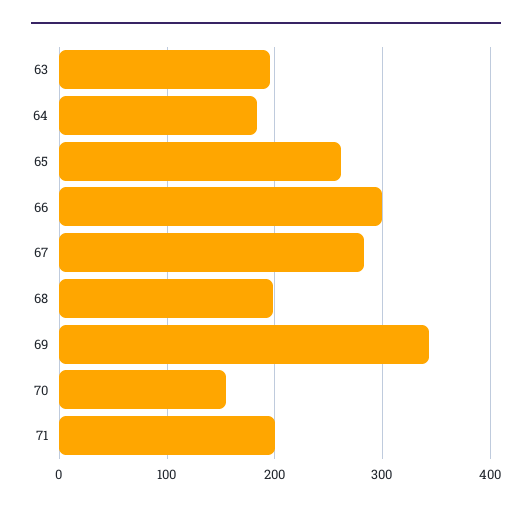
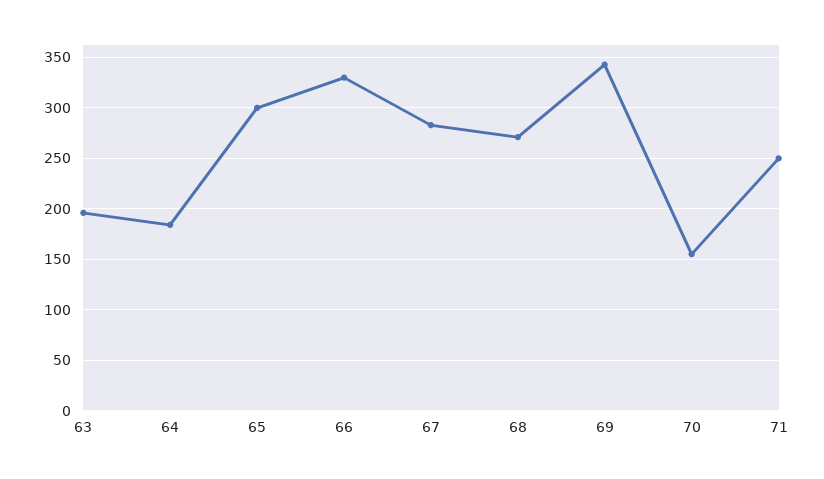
65: 260 -> 300
66: 300 -> 330
68: 200 -> 270
71: 200 -> 250

